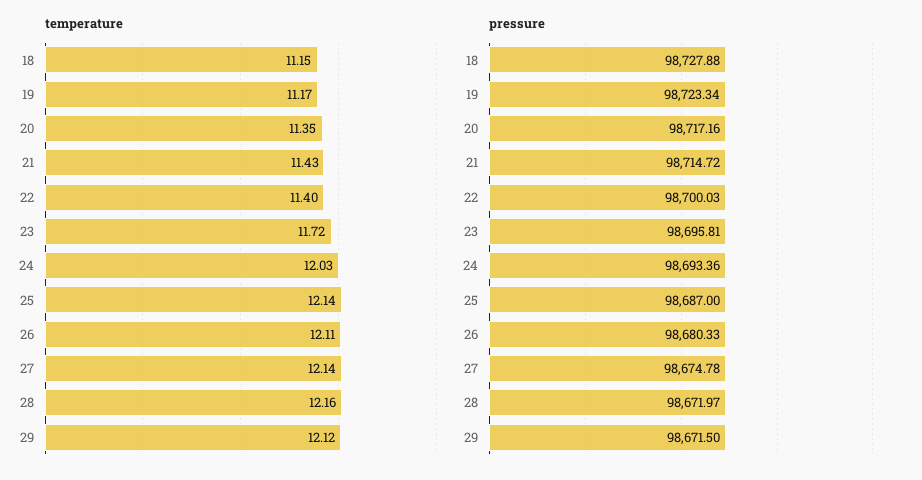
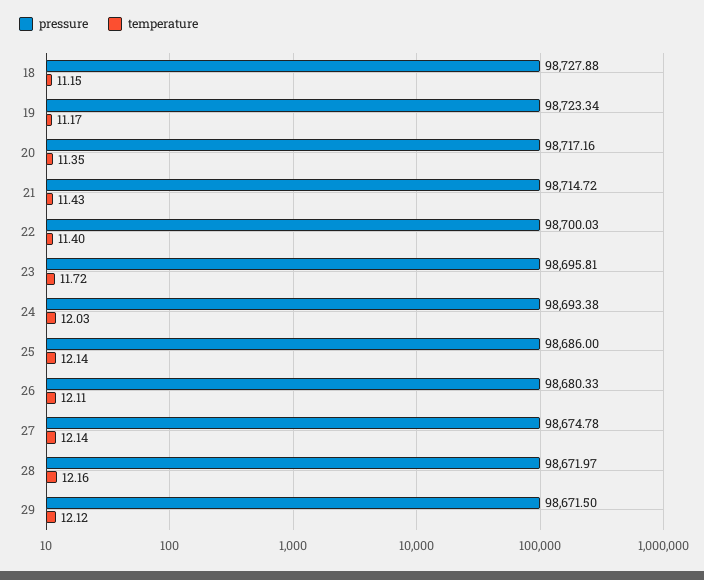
pressure, 24: 98693.36 -> 98693.38
pressure, 25: 98687 -> 98686

